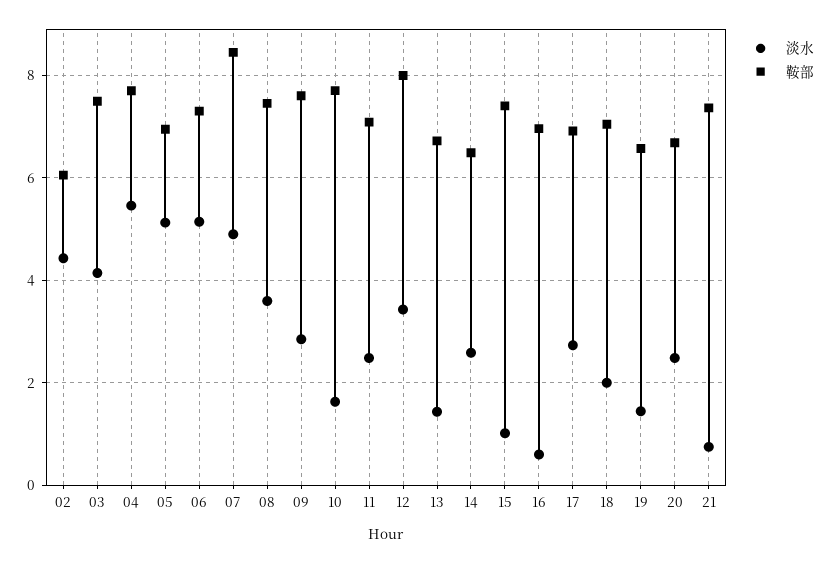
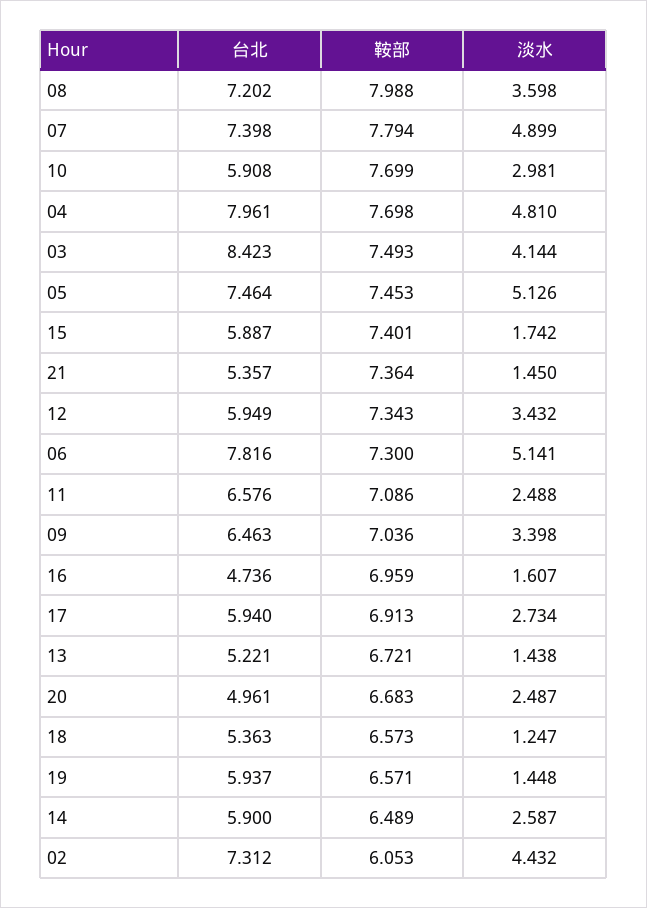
淡水, 04: 5.4 -> 4.81
鞍部, 05: 7 -> 7.453
鞍部, 07: 8.4 -> 7.794
鞍部, 08: 7.4 -> 7.988
淡水, 09: 2.8 -> 3.398
鞍部, 09: 7.6 -> 7.036
淡水, 10: 1.6 -> 2.981
鞍部, 12: 8 -> 7.343
淡水, 15: 1 -> 1.742
淡水, 16: 0.6 -> 1.607
淡水, 18: 2 -> 1.247
鞍部, 18: 7 -> 6.573
淡水, 21: 0.8 -> 1.45
台北, 08: none -> 7.202
台北, 07: none -> 7.398
台北, 10: none -> 5.908
台北, 04: none -> 7.961
台北, 03: none -> 8.423
台北, 05: none -> 7.464
台北, 15: none -> 5.887
台北, 21: none -> 5.357
台北, 12: none -> 5.949
台北, 06: none -> 7.816
台北, 11: none -> 6.576
台北, 09: none -> 6.463
台北, 16: none -> 4.736
台北, 17: none -> 5.94
台北, 13: none -> 5.221
台北, 20: none -> 4.961
台北, 18: none -> 5.363
台北, 19: none -> 5.937
台北, 14: none -> 5.9
台北, 02: none -> 7.312

